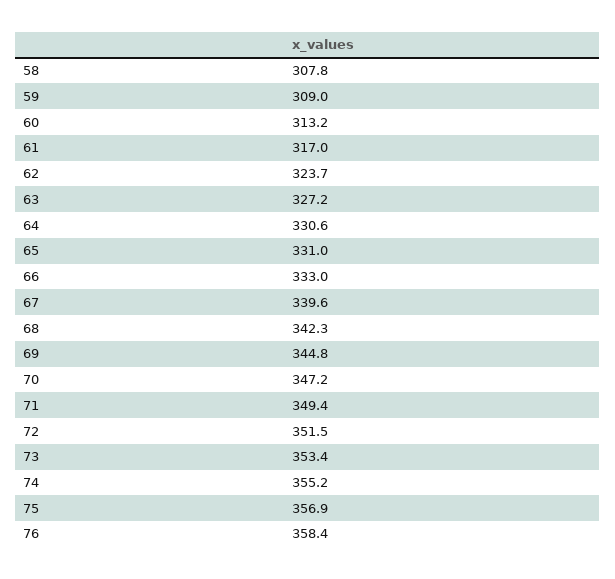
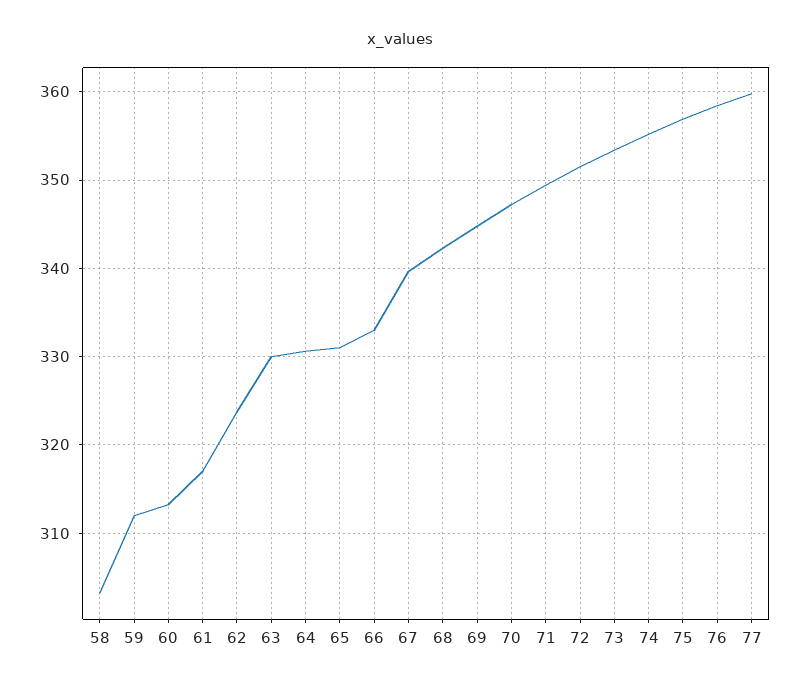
58: 307.8 -> 303
59: 309 -> 312
63: 327.2 -> 330
77: none -> 360

